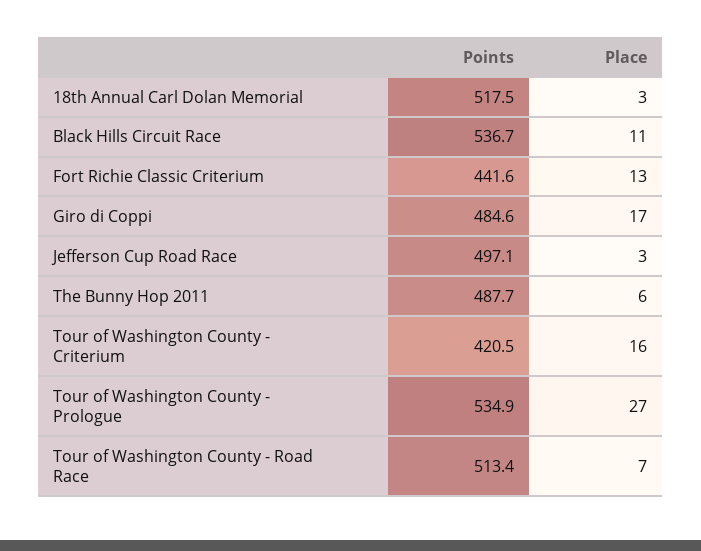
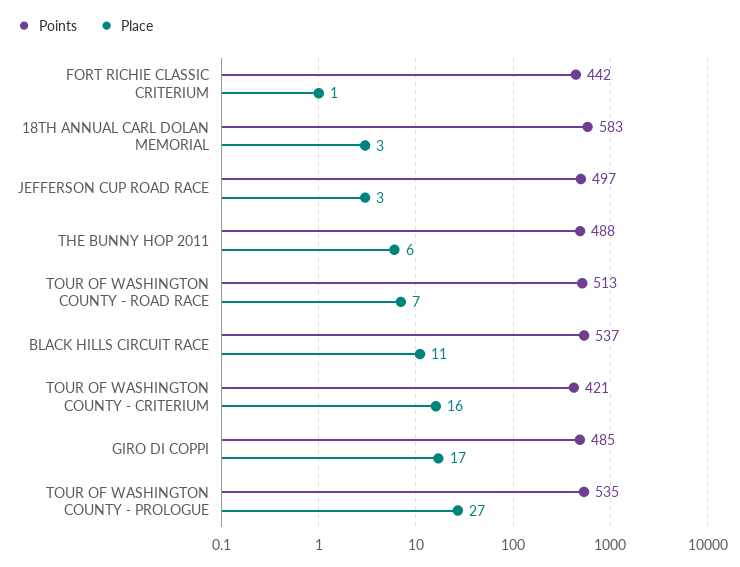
Points, 18th Annual Carl Dolan Memorial: 517.5 -> 583
Place, Fort Richie Classic Criterium: 13 -> 1

